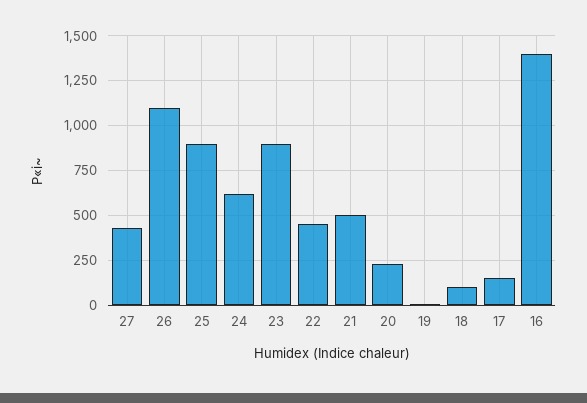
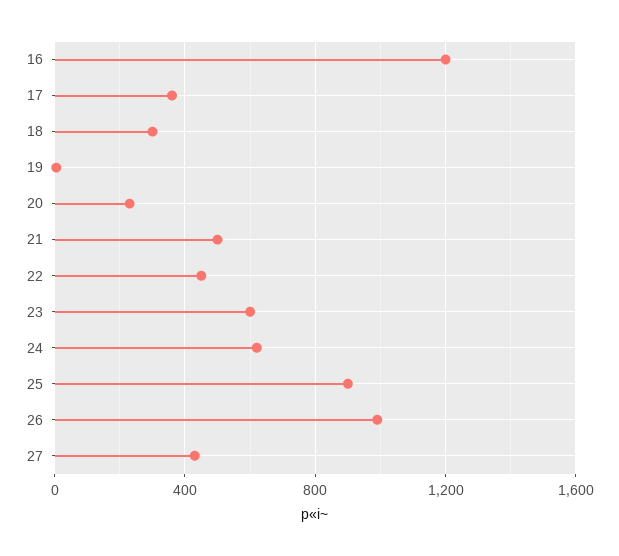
26: 1100 -> 1000
23: 900 -> 600
18: 100 -> 300
17: 150 -> 350
16: 1400 -> 1200

